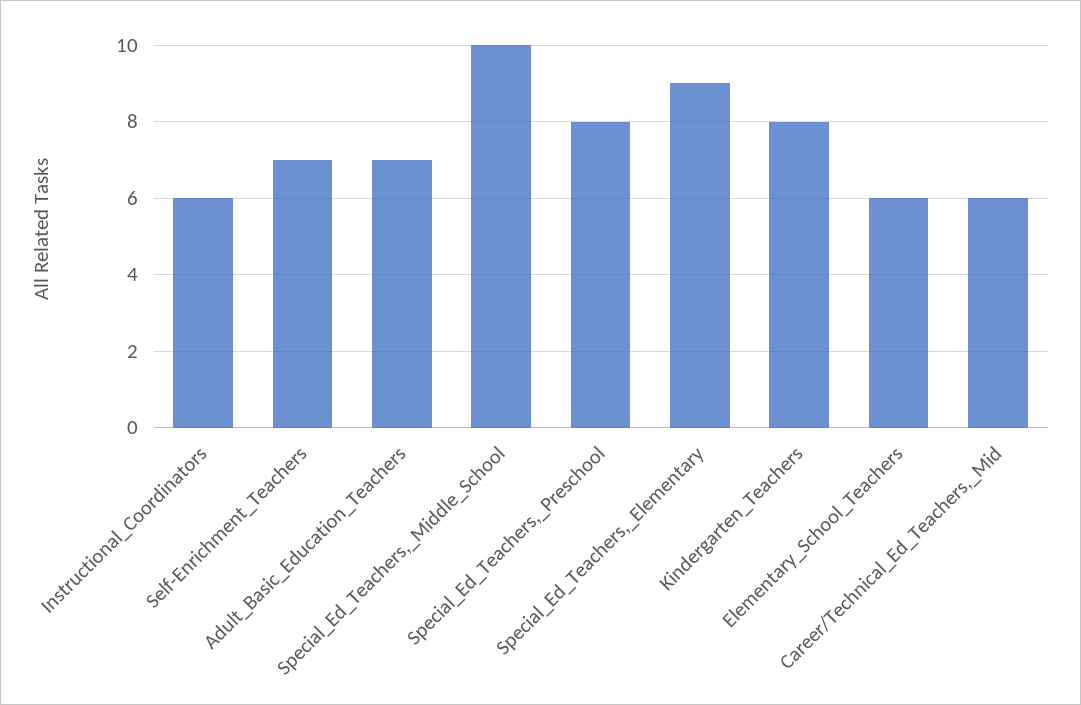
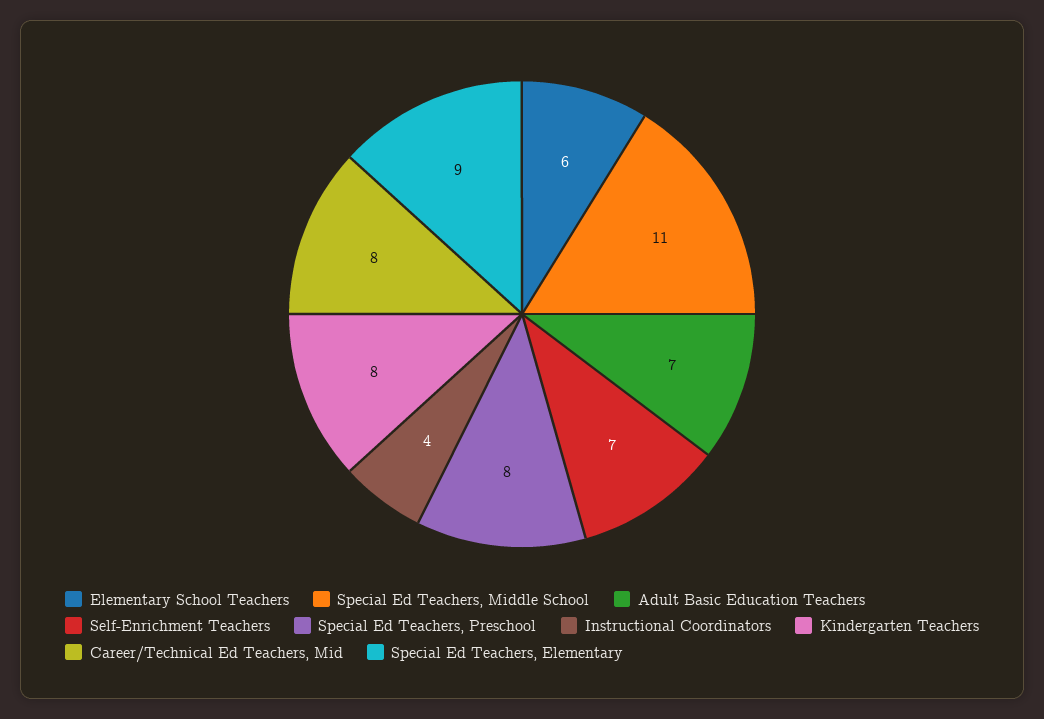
Instructional_Coordinators: 6 -> 4
Special_Ed_Teachers,_Middle_School: 10 -> 11
Career/Technical_Ed_Teachers,_Mid: 6 -> 8

